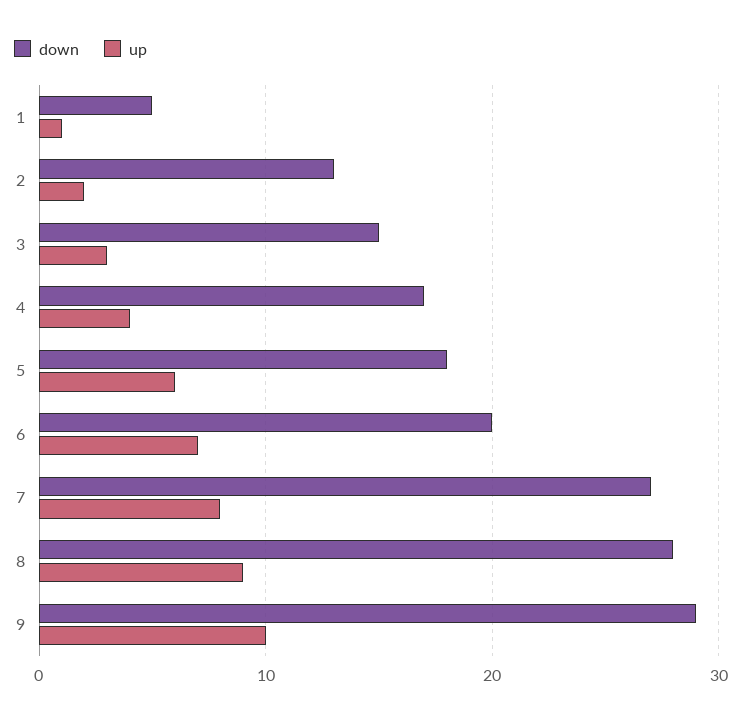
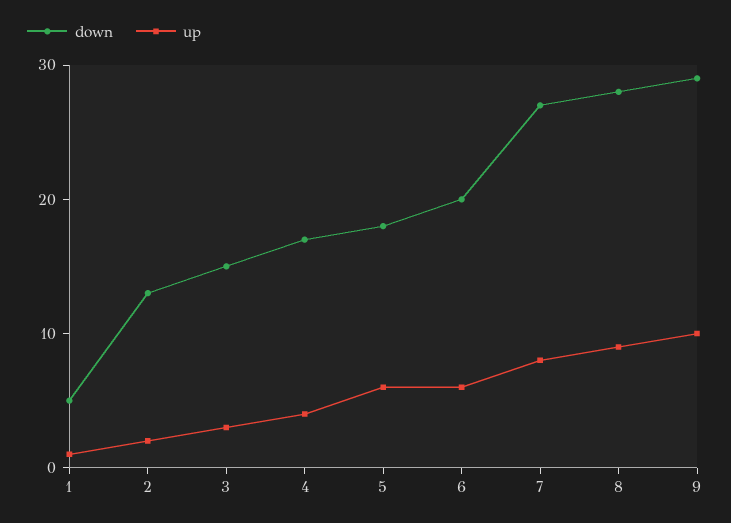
up, 6: 7 -> 6

